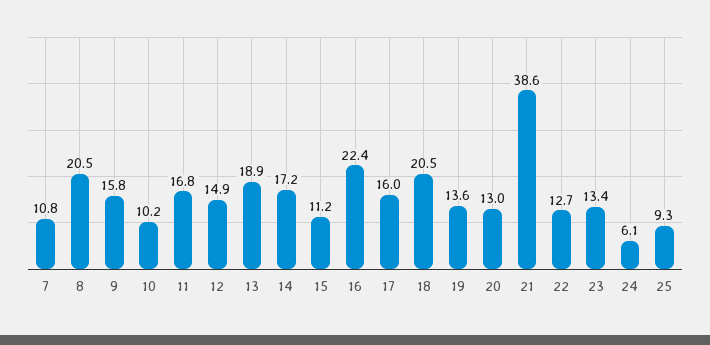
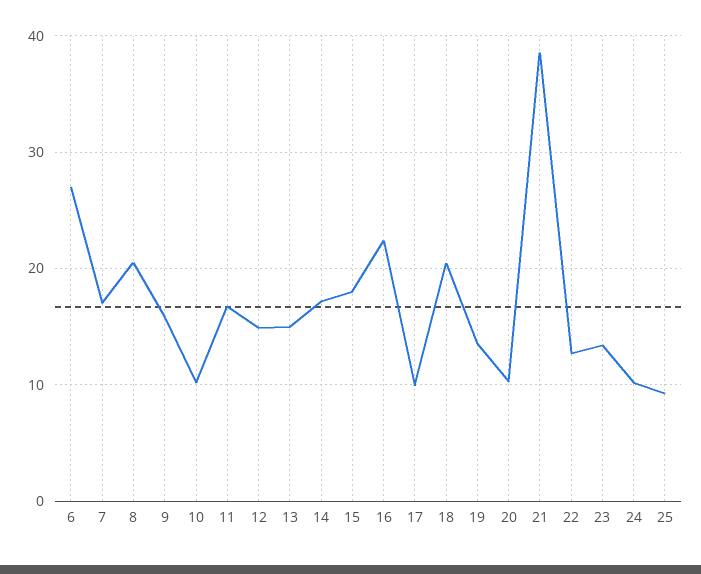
7: 10.8 -> 17
13: 18.9 -> 15
15: 11.2 -> 18
17: 16 -> 10
20: 13 -> 10
24: 6.1 -> 10
6: none -> 27

